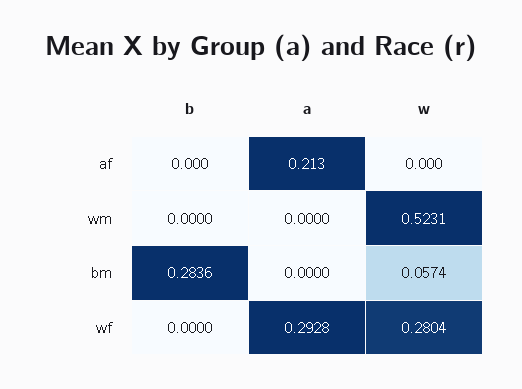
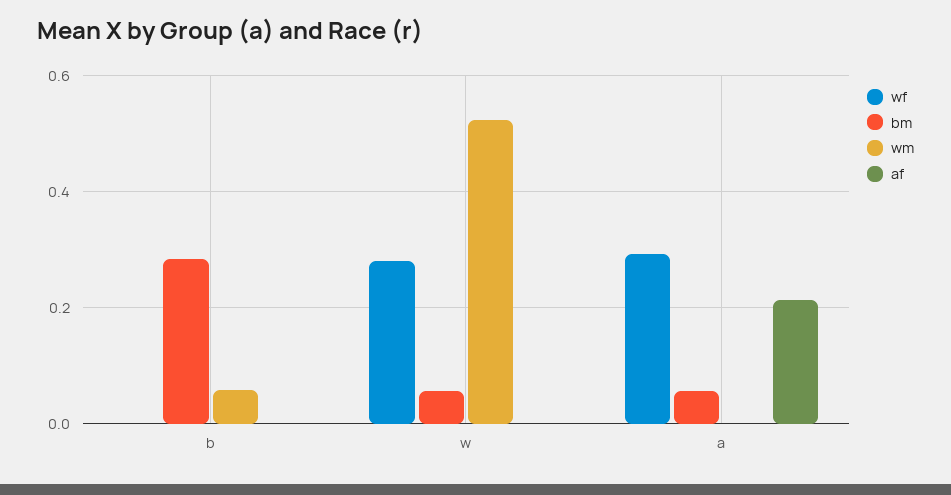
wm, b: 0 -> 0.06
bm, a: 0 -> 0.06

